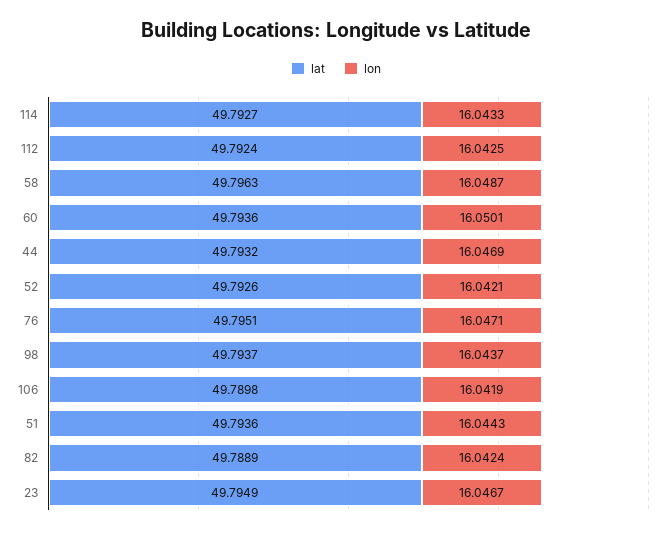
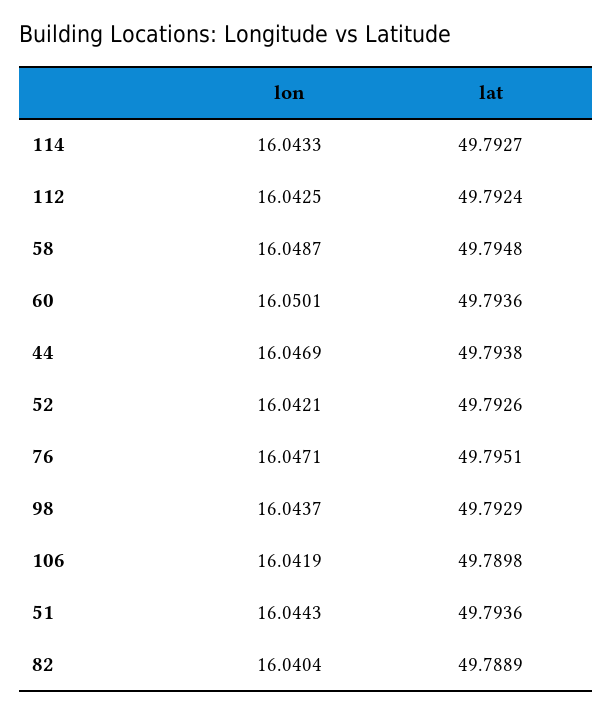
lat, 58: 49.7963 -> 49.7948
lat, 44: 49.7932 -> 49.7938
lat, 98: 49.7937 -> 49.7929
lon, 82: 16.0424 -> 16.0404
lat, 23: 49.7949 -> none
lon, 23: 16.0467 -> none

